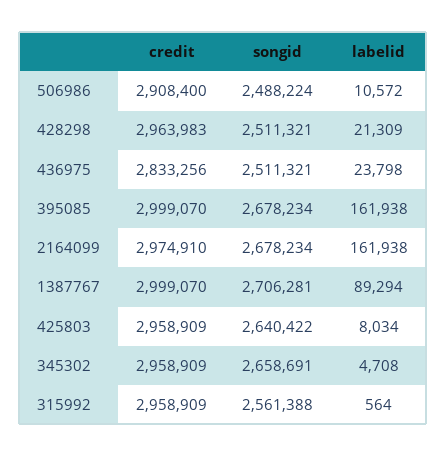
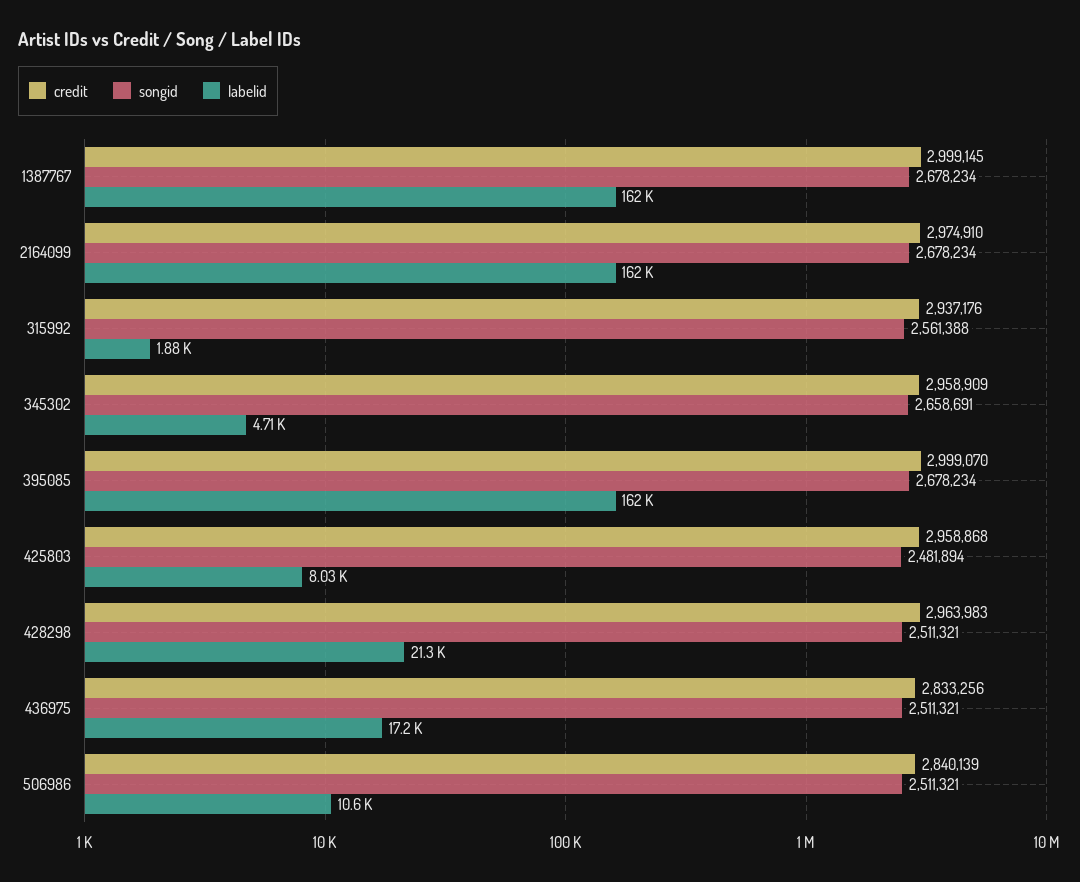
credit, 506986: 2908400 -> 2840139
songid, 506986: 2488224 -> 2511321
labelid, 436975: 23798 -> 17200
credit, 1387767: 2999070 -> 2999145
songid, 1387767: 2706281 -> 2678234
labelid, 1387767: 89294 -> 162000
credit, 425803: 2958909 -> 2958868
songid, 425803: 2640422 -> 2481894
credit, 315992: 2958909 -> 2937176
labelid, 315992: 564 -> 1880

